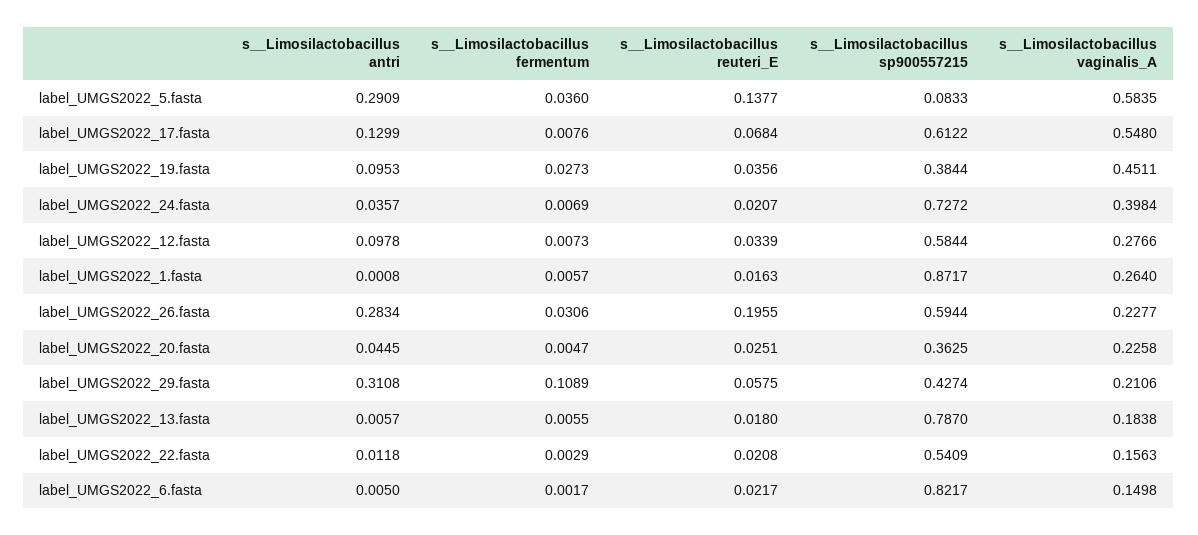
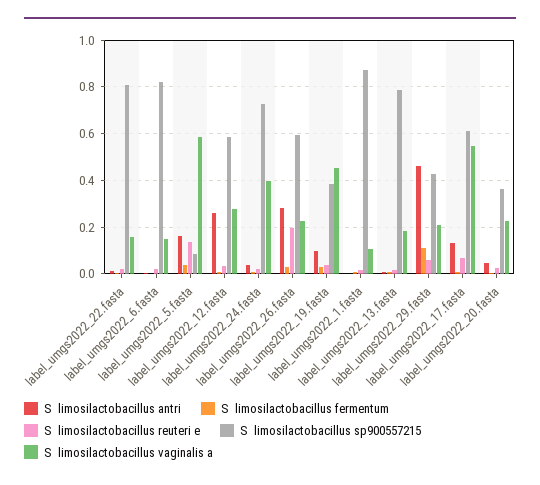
s__Limosilactobacillus antri, label_UMGS2022_5.fasta: 0.2909 -> 0.15
s__Limosilactobacillus antri, label_UMGS2022_12.fasta: 0.0978 -> 0.25
s__Limosilactobacillus vaginalis_A, label_UMGS2022_1.fasta: 0.264 -> 0.1
s__Limosilactobacillus antri, label_UMGS2022_29.fasta: 0.3108 -> 0.45
s__Limosilactobacillus sp900557215, label_UMGS2022_22.fasta: 0.5409 -> 0.8

